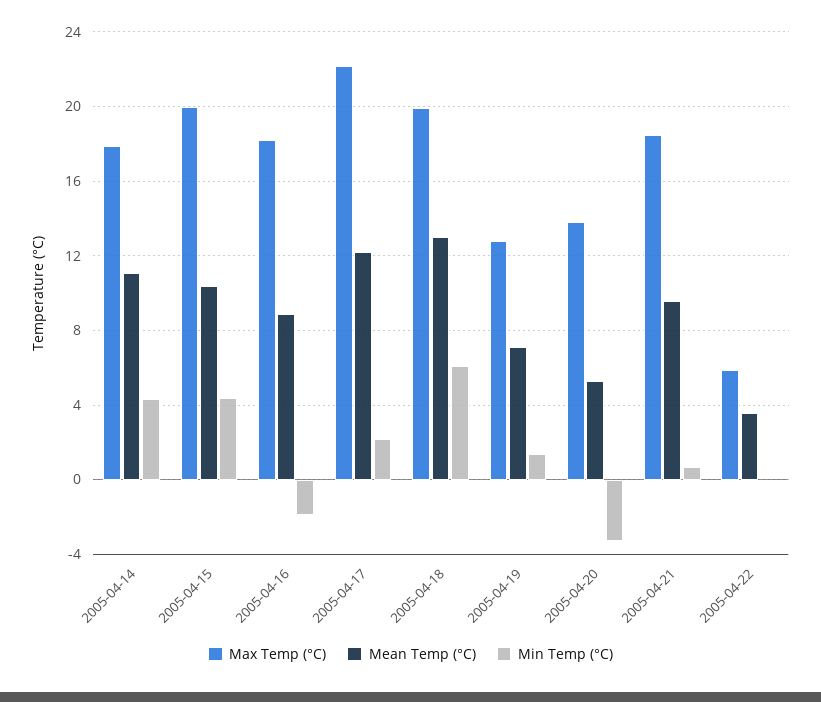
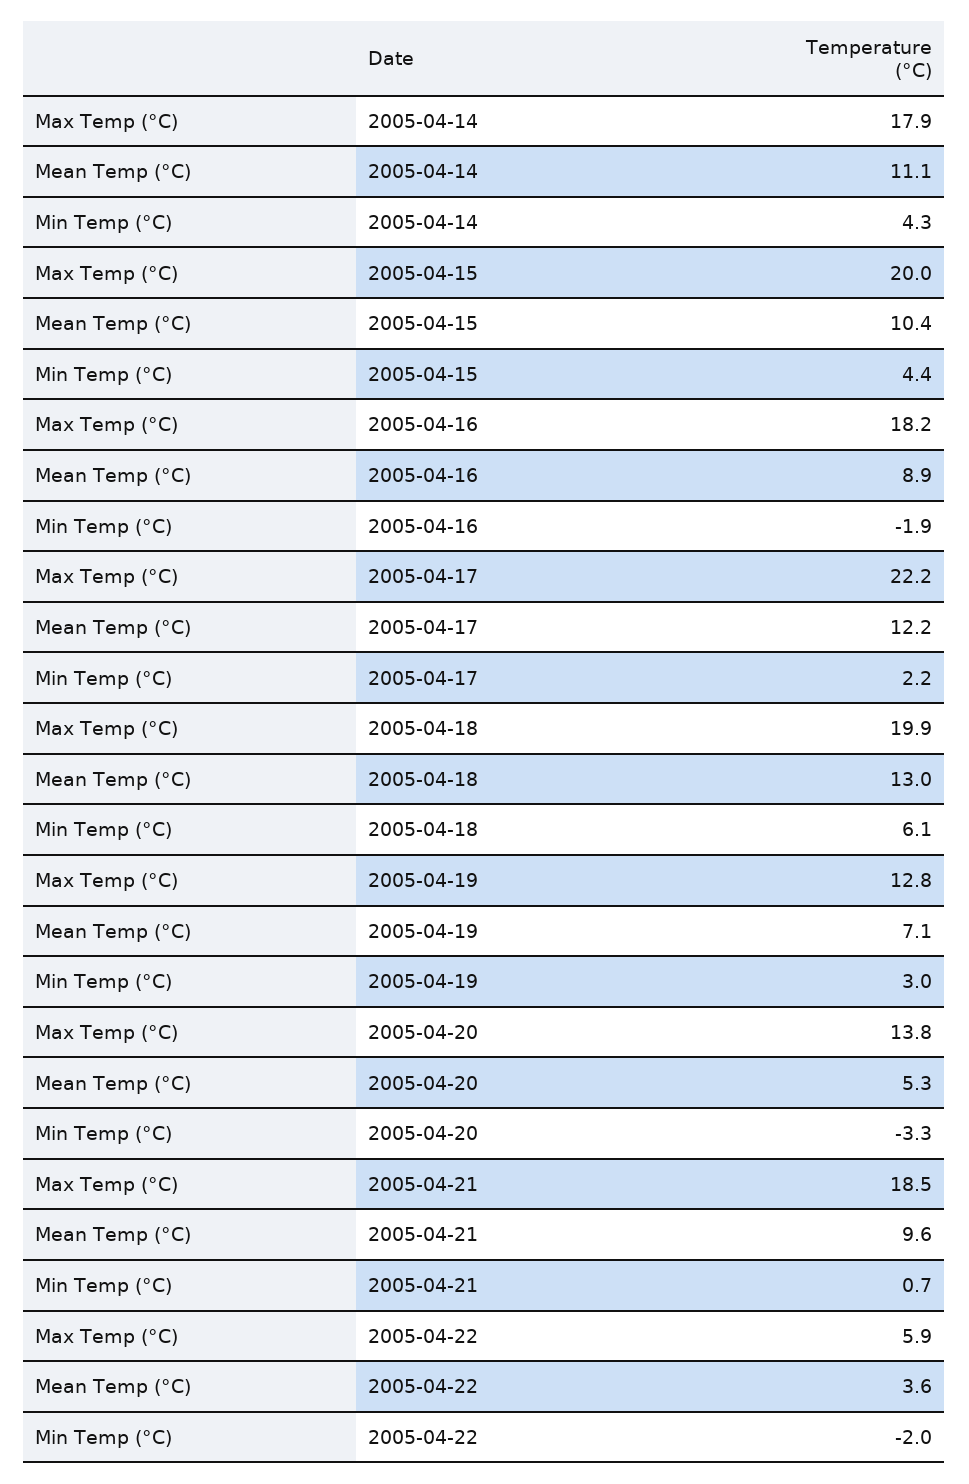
Min Temp (°C), 2005-04-19: 1.5 -> 3
Min Temp (°C), 2005-04-22: 0 -> -2

